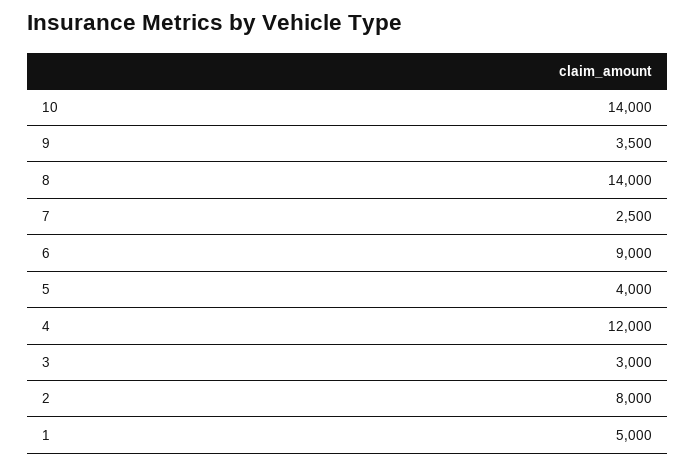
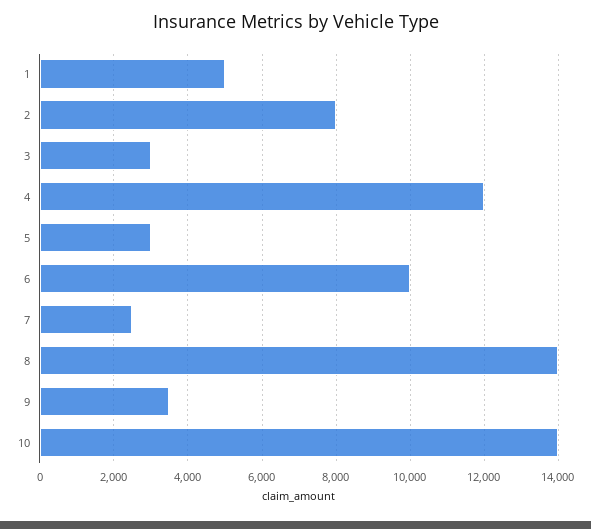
6: 9000 -> 10000
5: 4000 -> 3000

